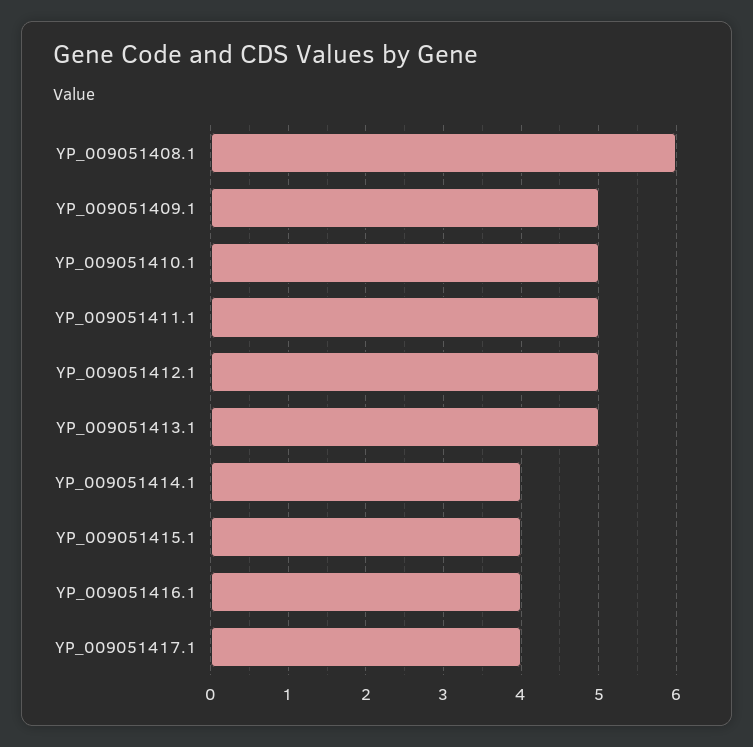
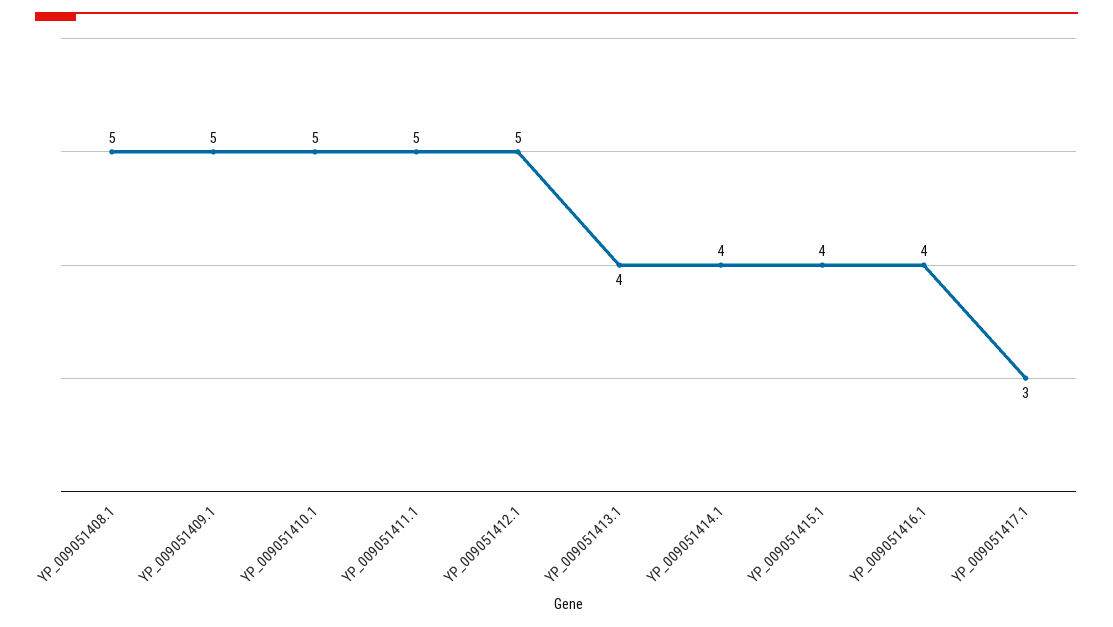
YP_009051408.1: 6 -> 5
YP_009051413.1: 5 -> 4
YP_009051417.1: 4 -> 3

